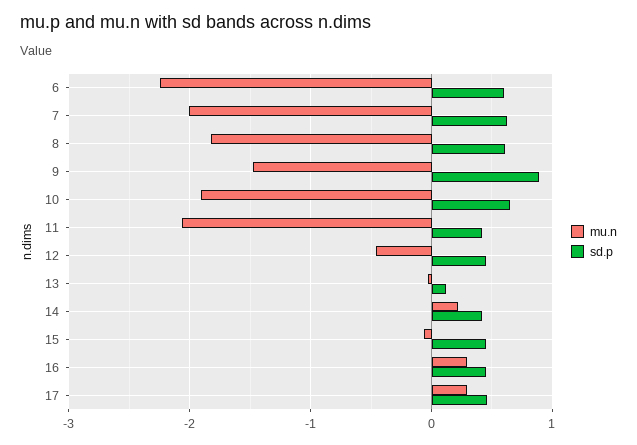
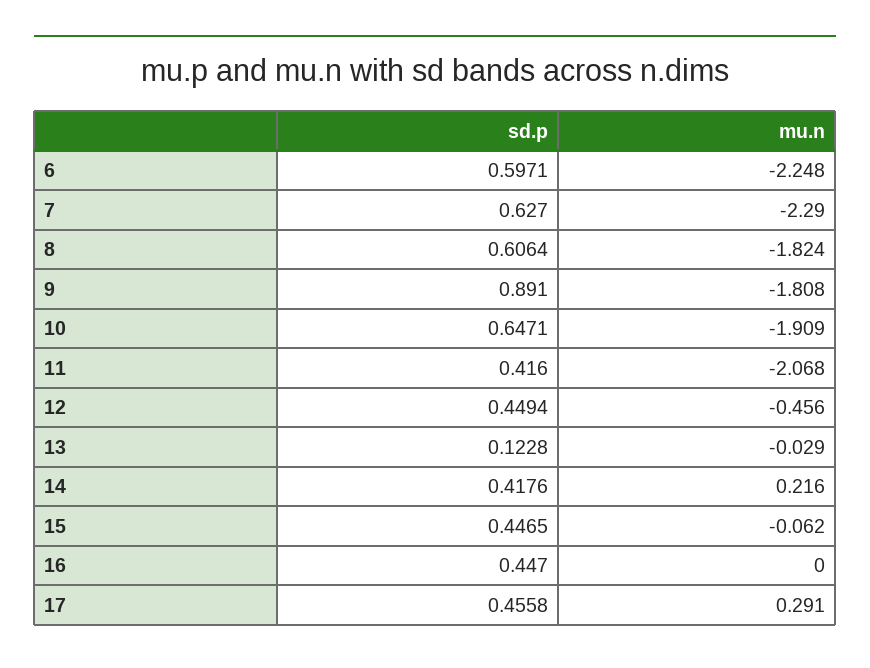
mu.n, 7: -2 -> -2.29
mu.n, 9: -1.5 -> -1.808
mu.n, 16: 0.3 -> 0

